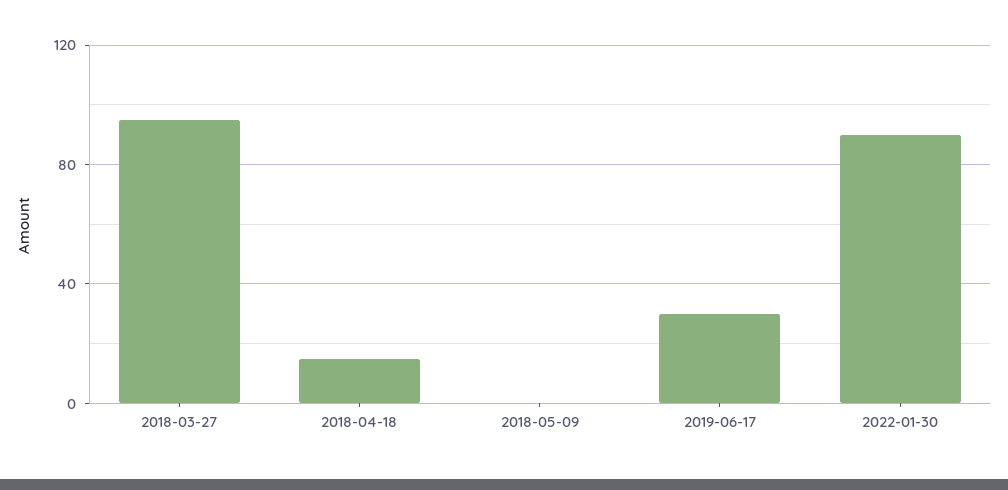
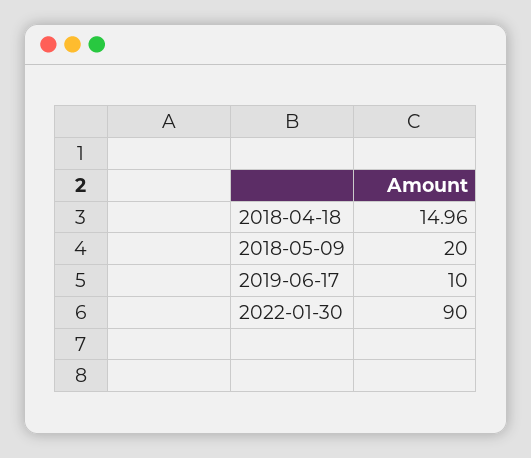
2018-03-27: 95 -> none
2018-05-09: 0 -> 20
2019-06-17: 30 -> 10

